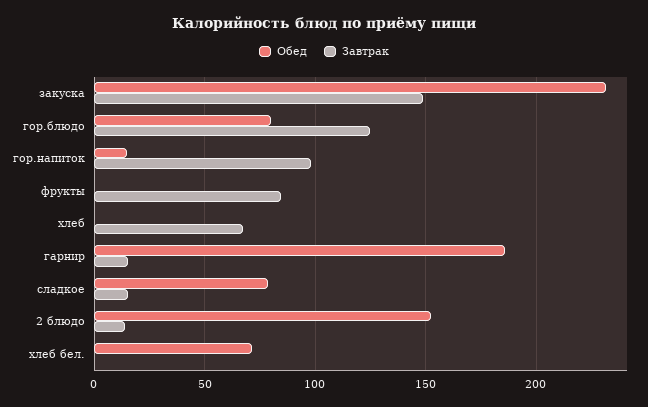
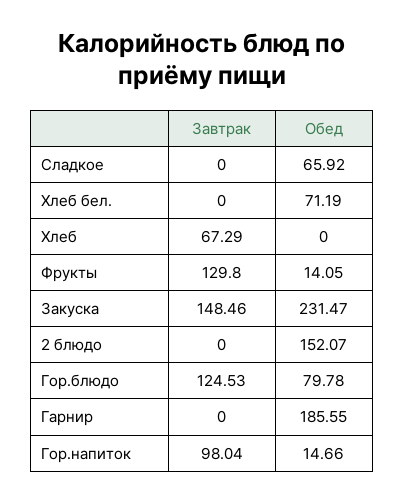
Обед, фрукты: 0 -> 14.05
Завтрак, фрукты: 85 -> 129.8
Завтрак, гарнир: 15 -> 0
Обед, сладкое: 80 -> 65.92
Завтрак, сладкое: 15 -> 0
Завтрак, 2 блюдо: 15 -> 0

